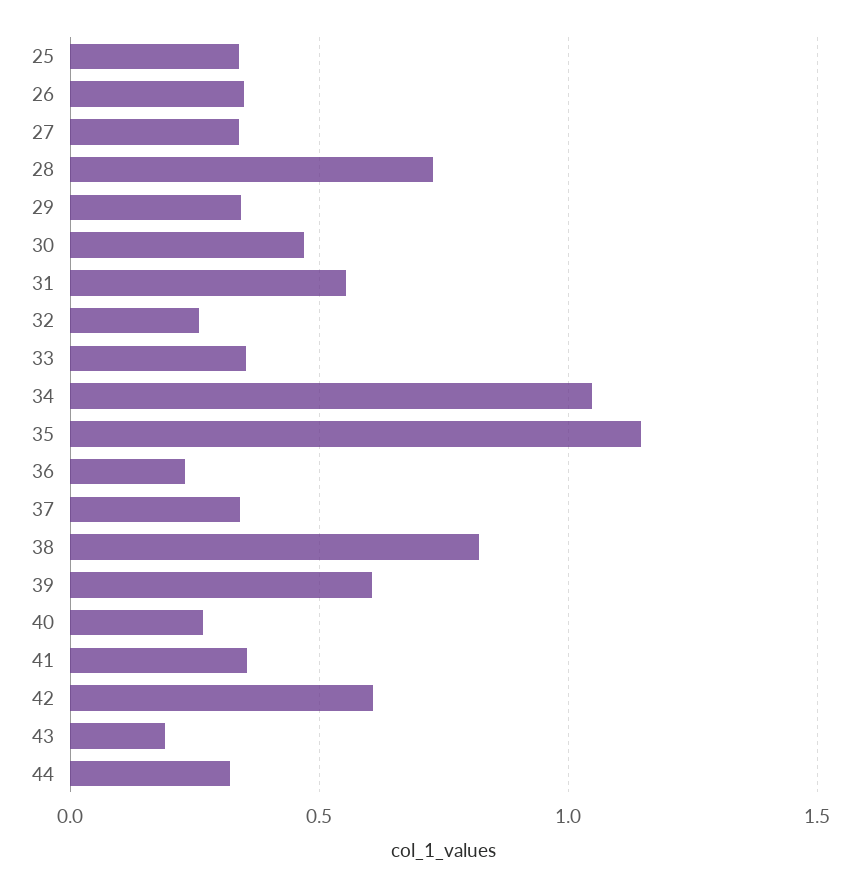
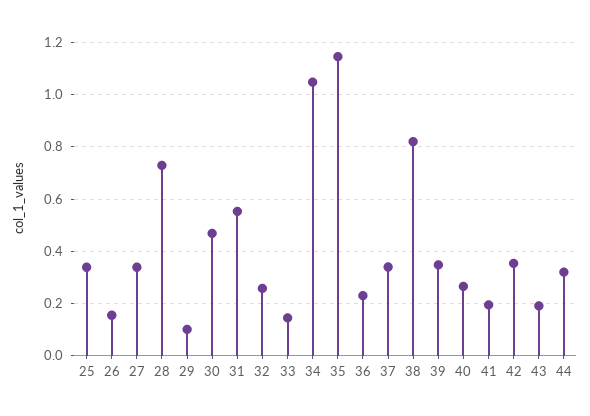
26: 0.35 -> 0.15
29: 0.35 -> 0.1
33: 0.35 -> 0.15
39: 0.6 -> 0.35
41: 0.35 -> 0.2
42: 0.6 -> 0.35

